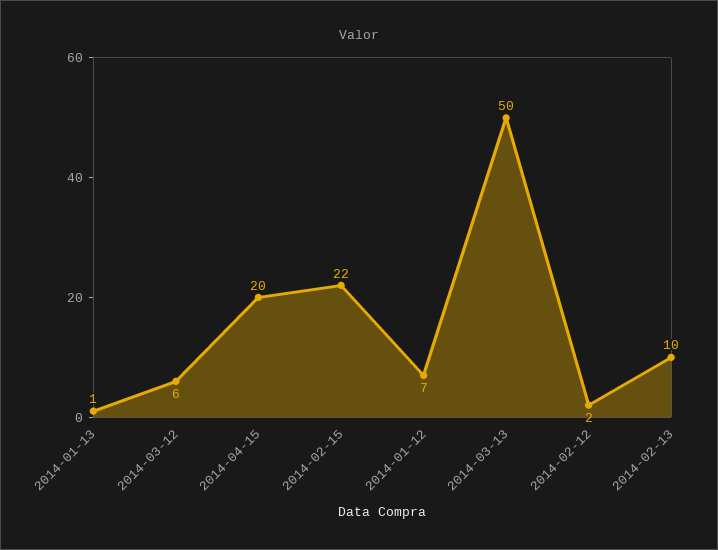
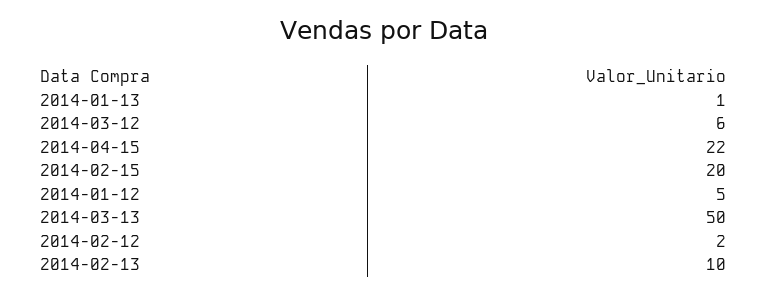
2014-04-15: 20 -> 22
2014-02-15: 22 -> 20
2014-01-12: 7 -> 5

